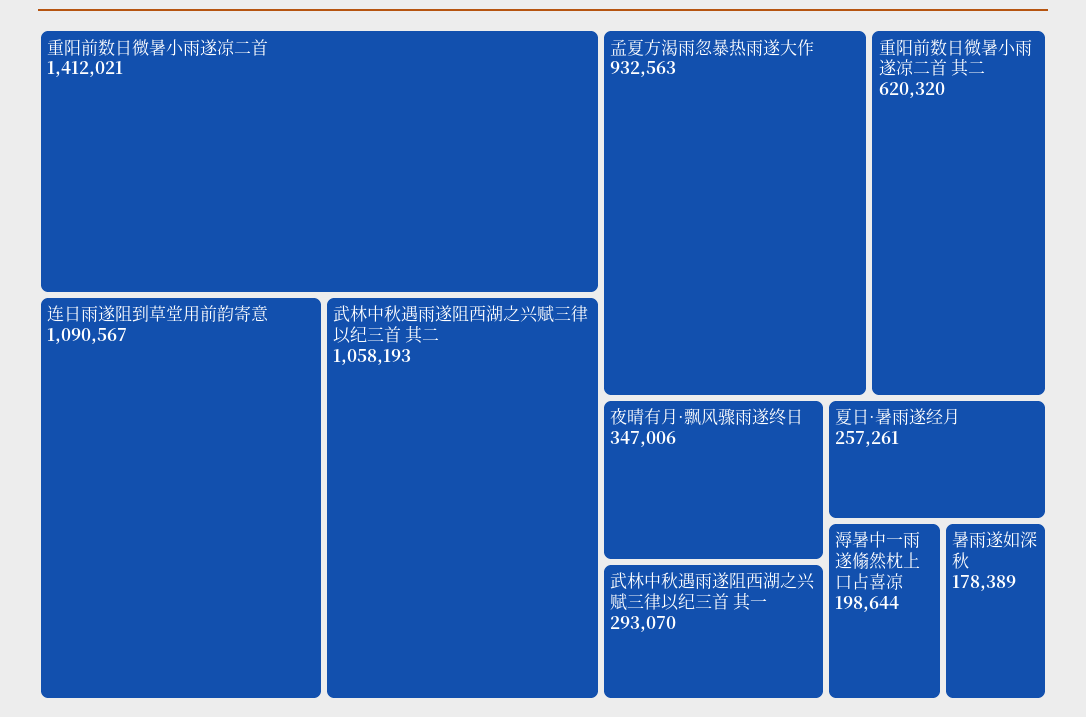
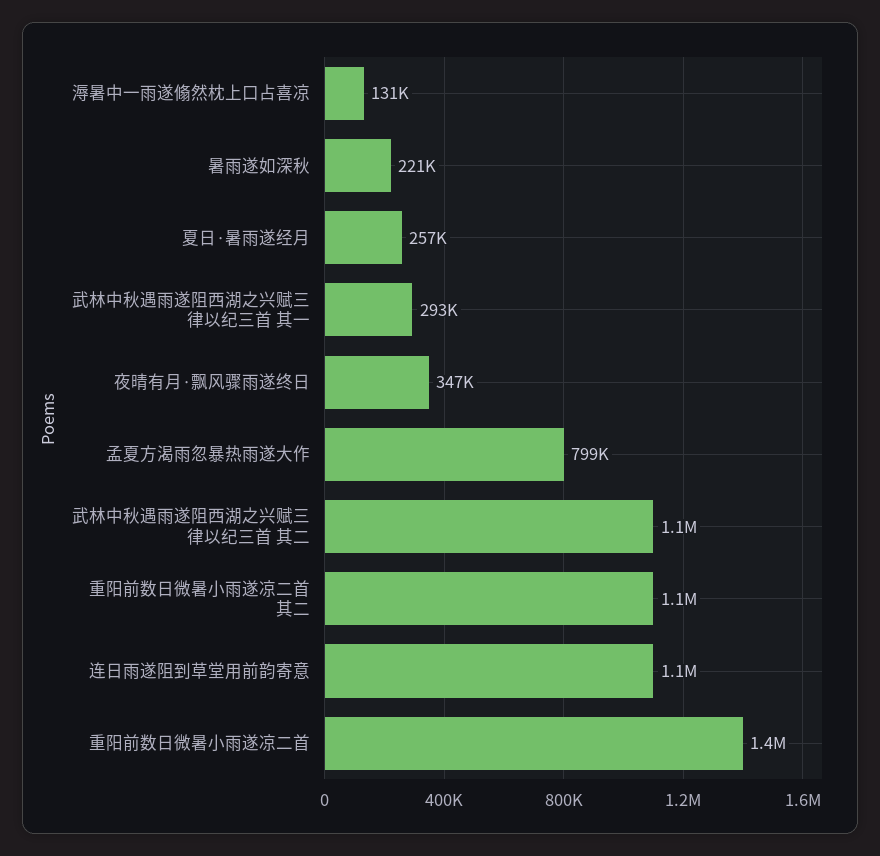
孟夏方渴雨忽暴热雨遂大作: 932563 -> 799000
重阳前数日微暑小雨遂凉二首 其二: 620320 -> 1100000
溽暑中一雨遂翛然枕上口占喜凉: 198644 -> 131000
暑雨遂如深秋: 178389 -> 221000

